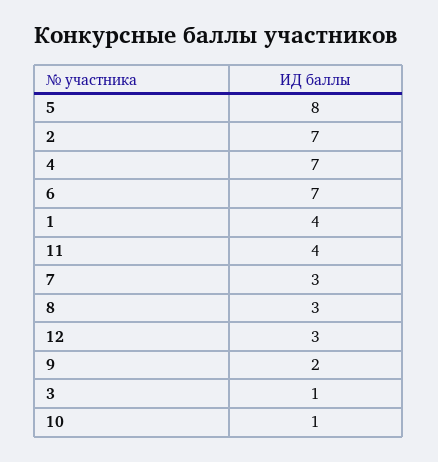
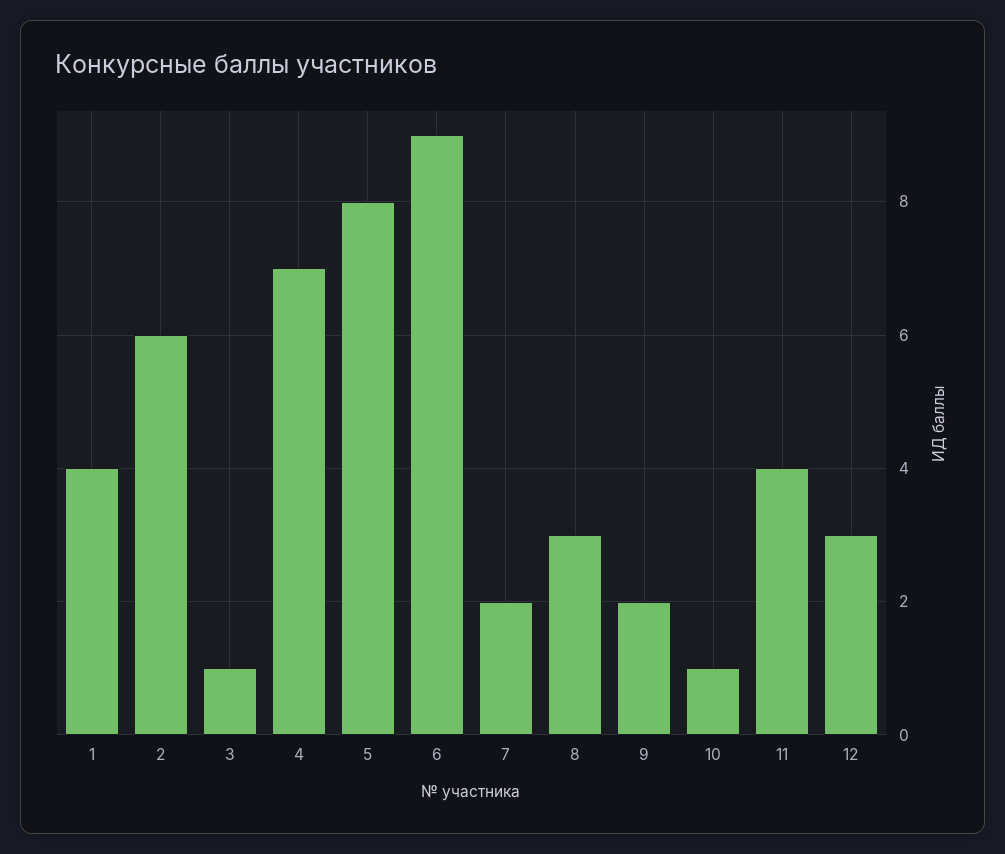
2: 7 -> 6
6: 7 -> 9
7: 3 -> 2

